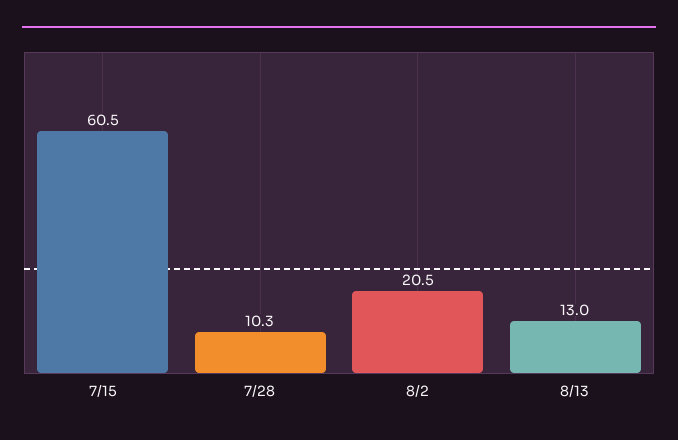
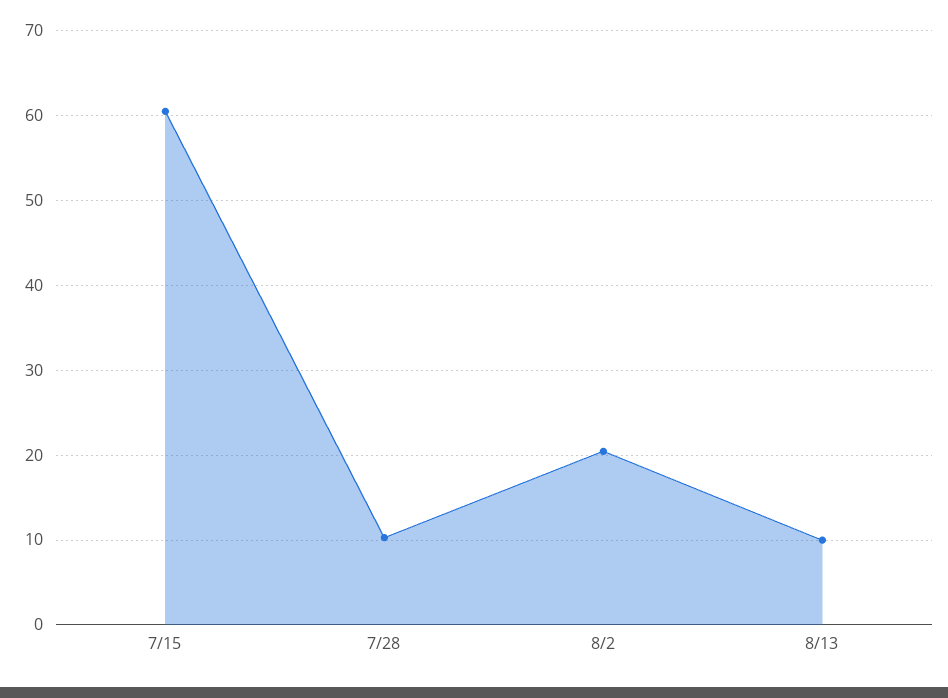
8/13: 13 -> 10

